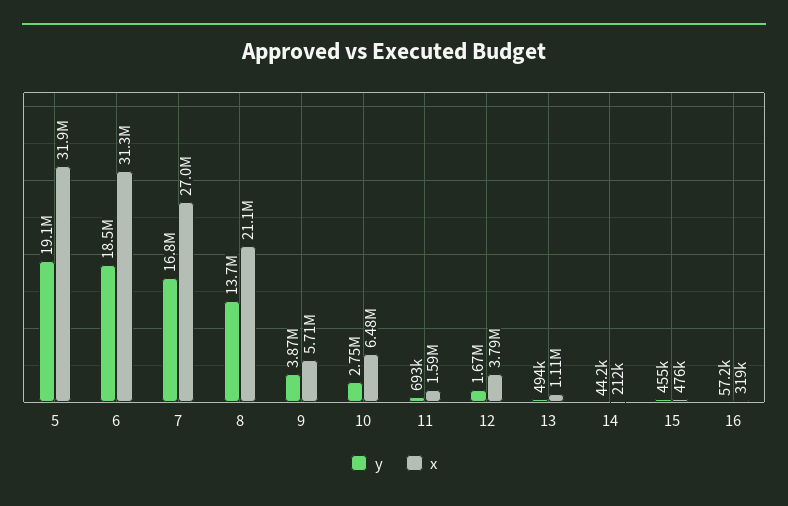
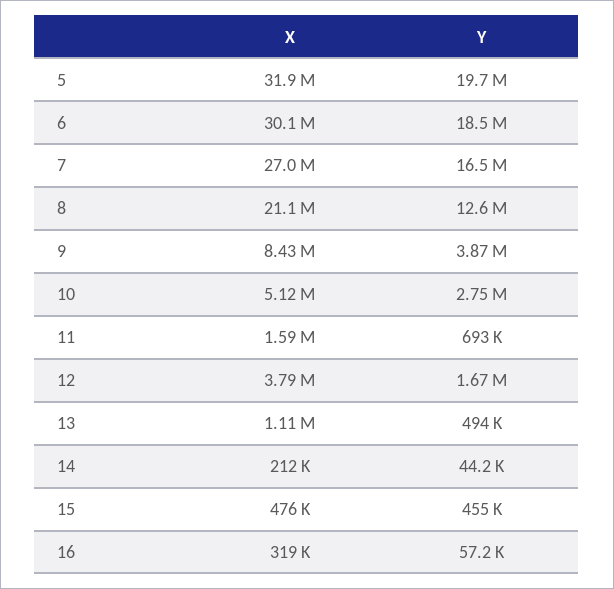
y, 5: 19100000 -> 19700000
x, 6: 31300000 -> 30100000
y, 7: 16800000 -> 16500000
y, 8: 13700000 -> 12600000
x, 9: 5710000 -> 8430000
x, 10: 6480000 -> 5120000

